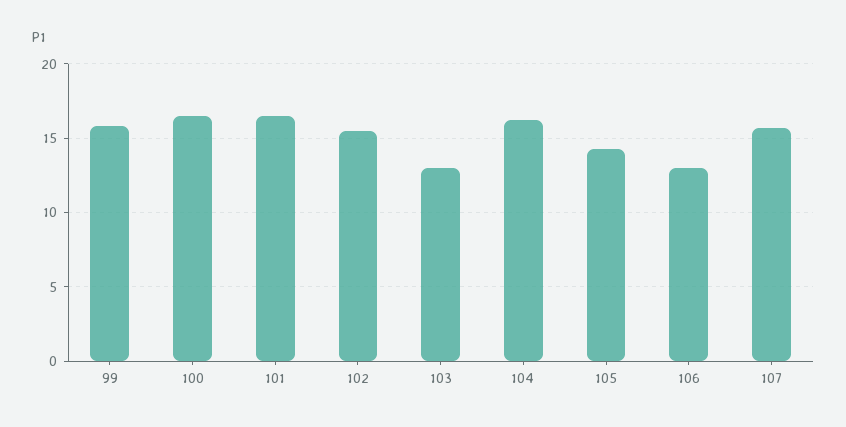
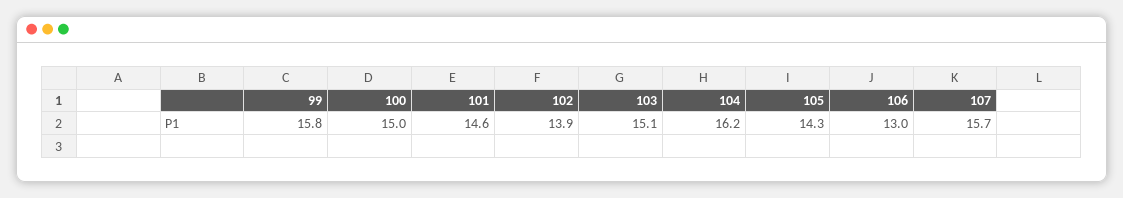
100: 16.5 -> 15
101: 16.5 -> 14.6
102: 15.5 -> 13.9
103: 13 -> 15.1

